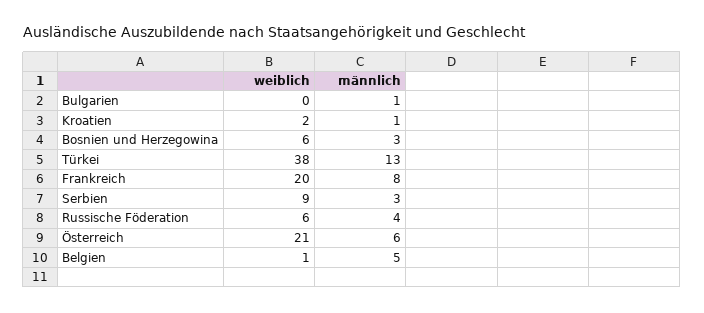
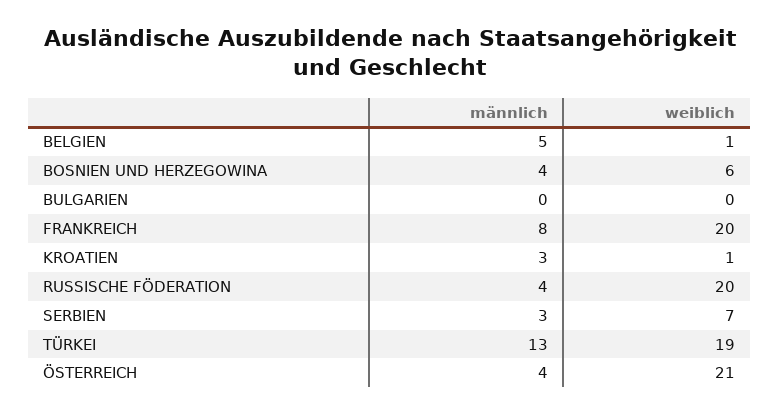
männlich, Bulgarien: 1 -> 0
weiblich, Kroatien: 2 -> 1
männlich, Kroatien: 1 -> 3
männlich, Bosnien und Herzegowina: 3 -> 4
weiblich, Türkei: 38 -> 19
weiblich, Serbien: 9 -> 7
weiblich, Russische Föderation: 6 -> 20
männlich, Österreich: 6 -> 4

